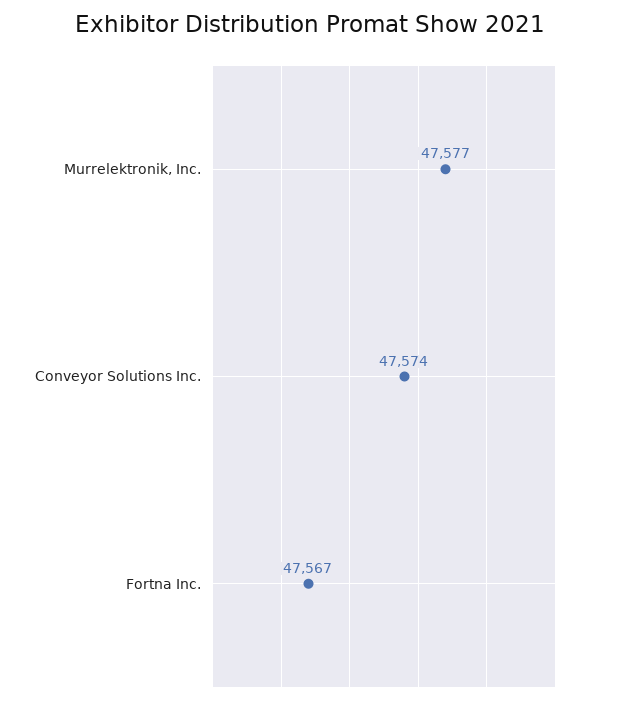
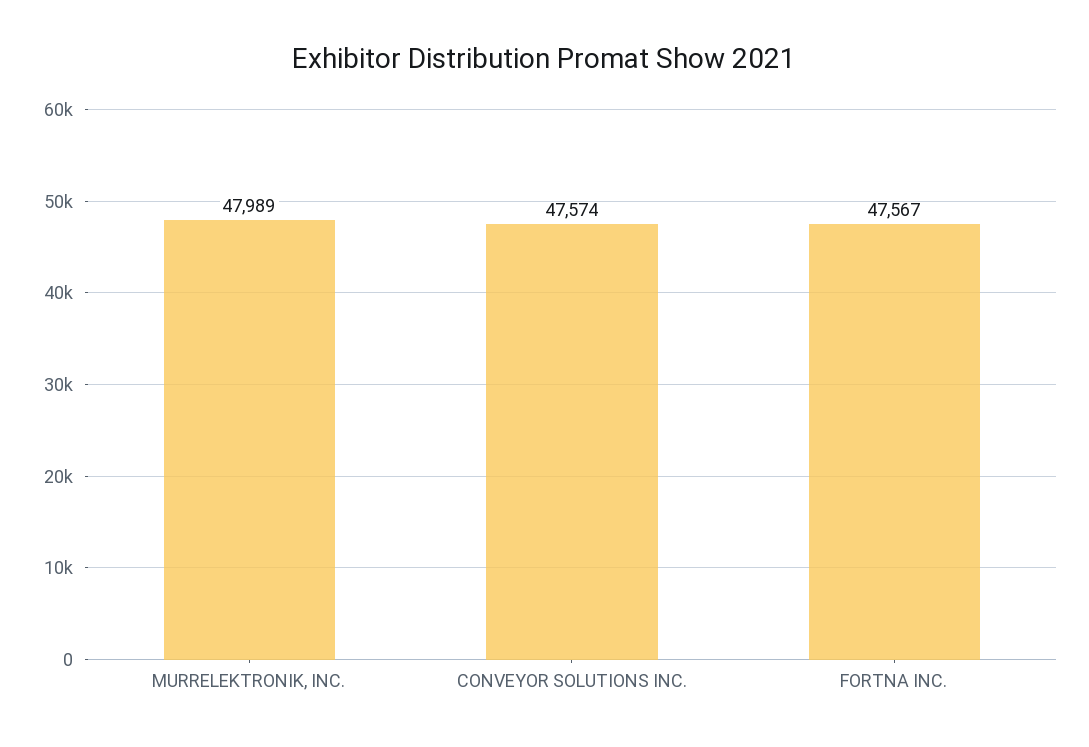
Murrelektronik, Inc.: 47577 -> 47989

